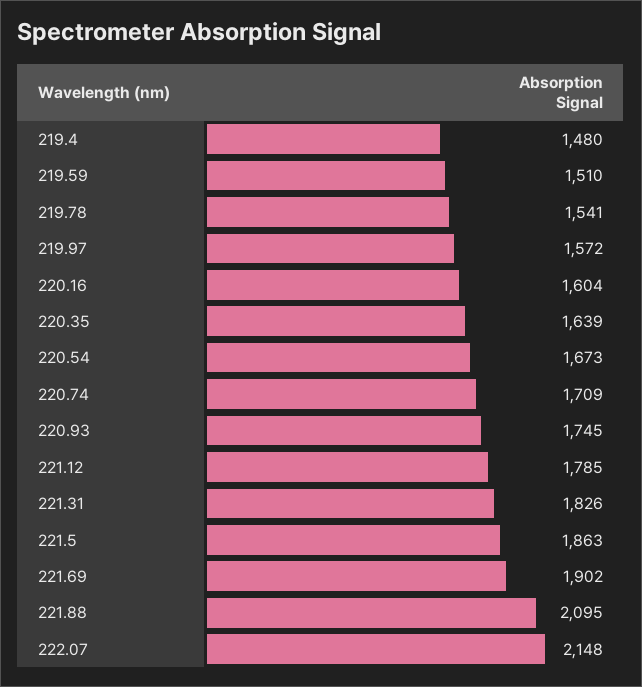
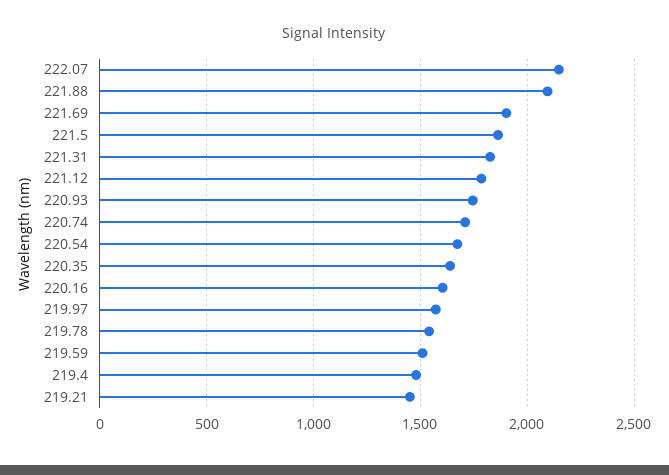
219.21: none -> 1450

